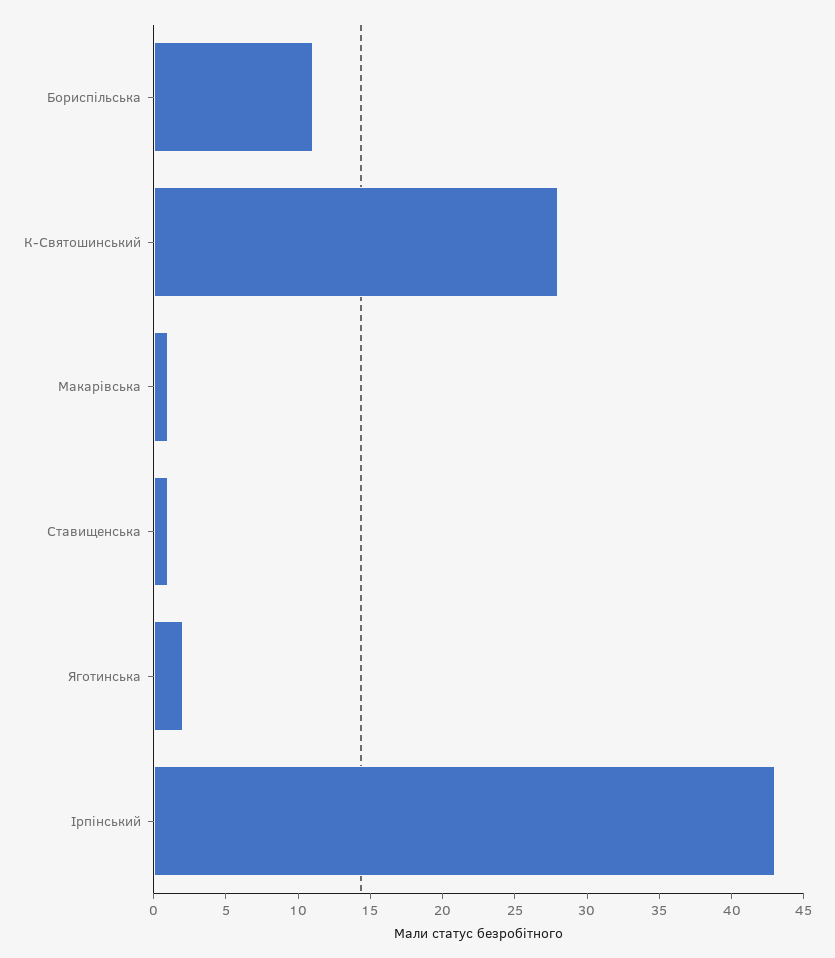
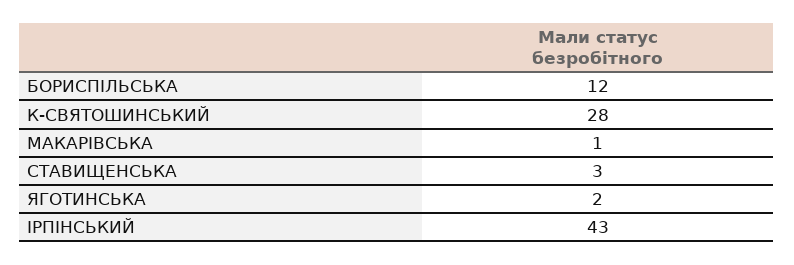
Бориспільська: 11 -> 12
Ставищенська: 1 -> 3

